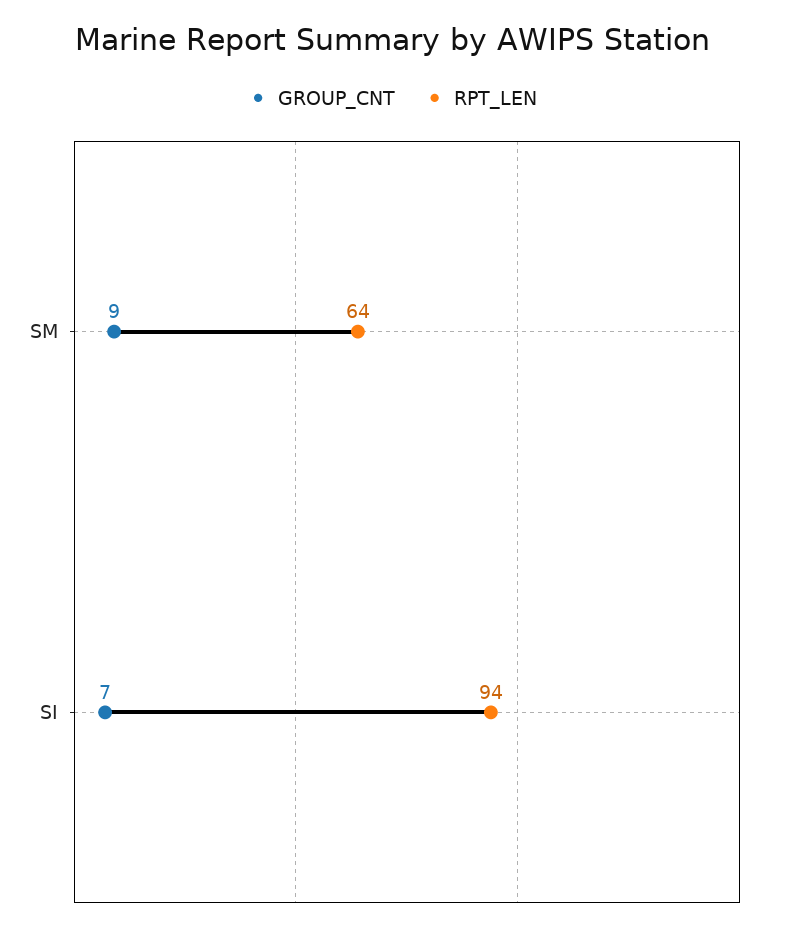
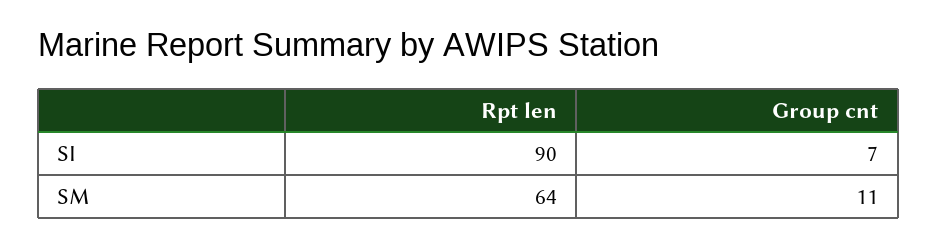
GROUP_CNT, SM: 9 -> 11
RPT_LEN, SI: 94 -> 90

